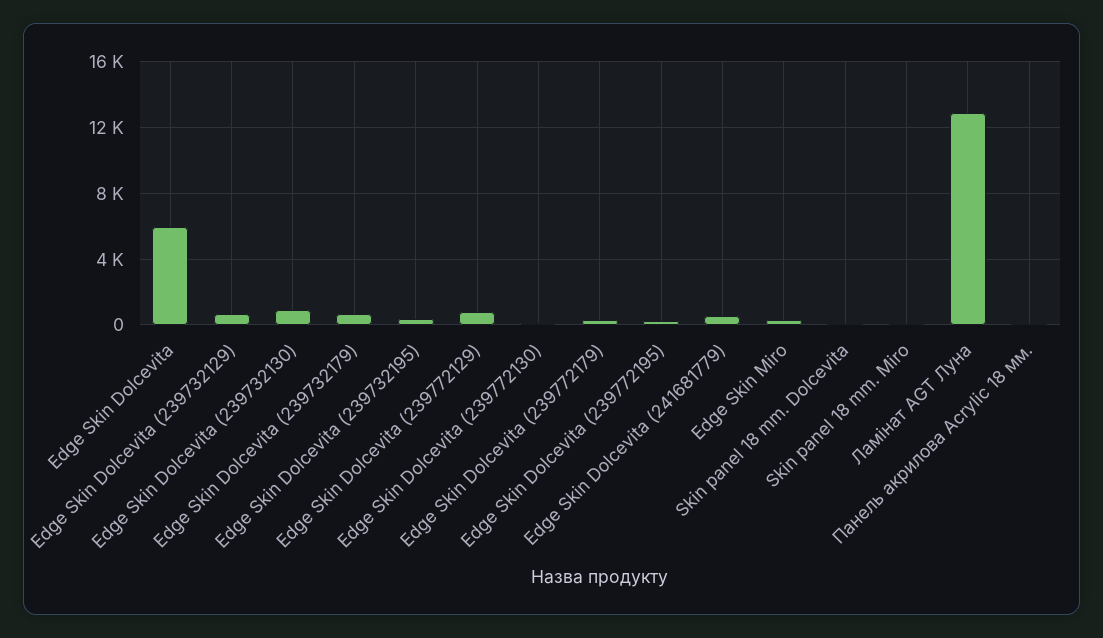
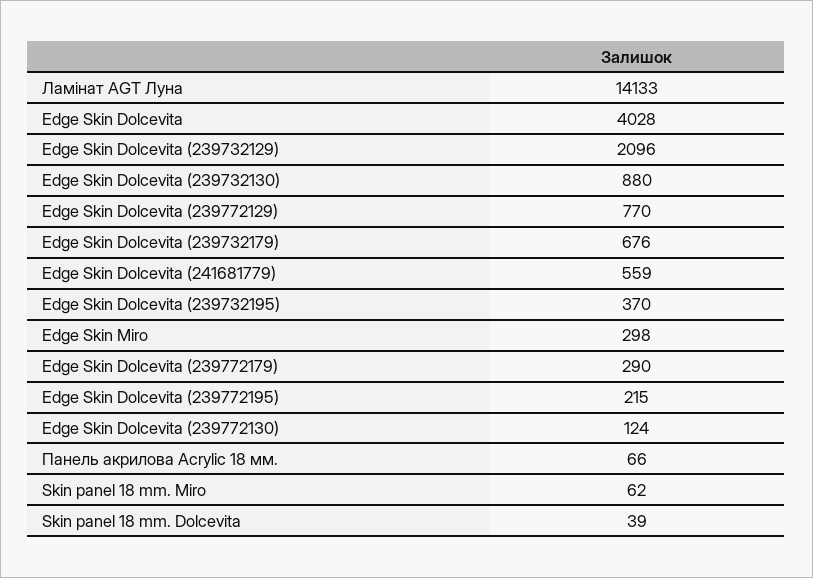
Edge Skin Dolcevita: 6000 -> 4028
Edge Skin Dolcevita (239732129): 500 -> 2096
Ламінат AGT Луна: 13000 -> 14133

